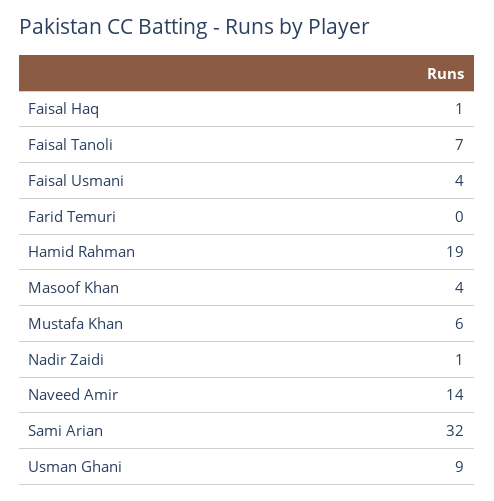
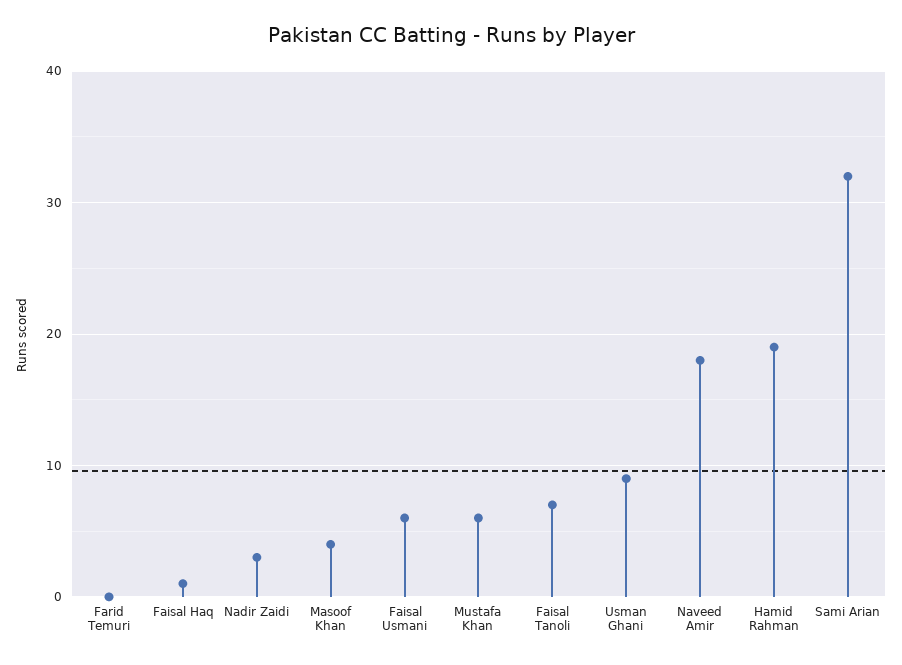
Faisal Usmani: 4 -> 6
Nadir Zaidi: 1 -> 3
Naveed Amir: 14 -> 18

